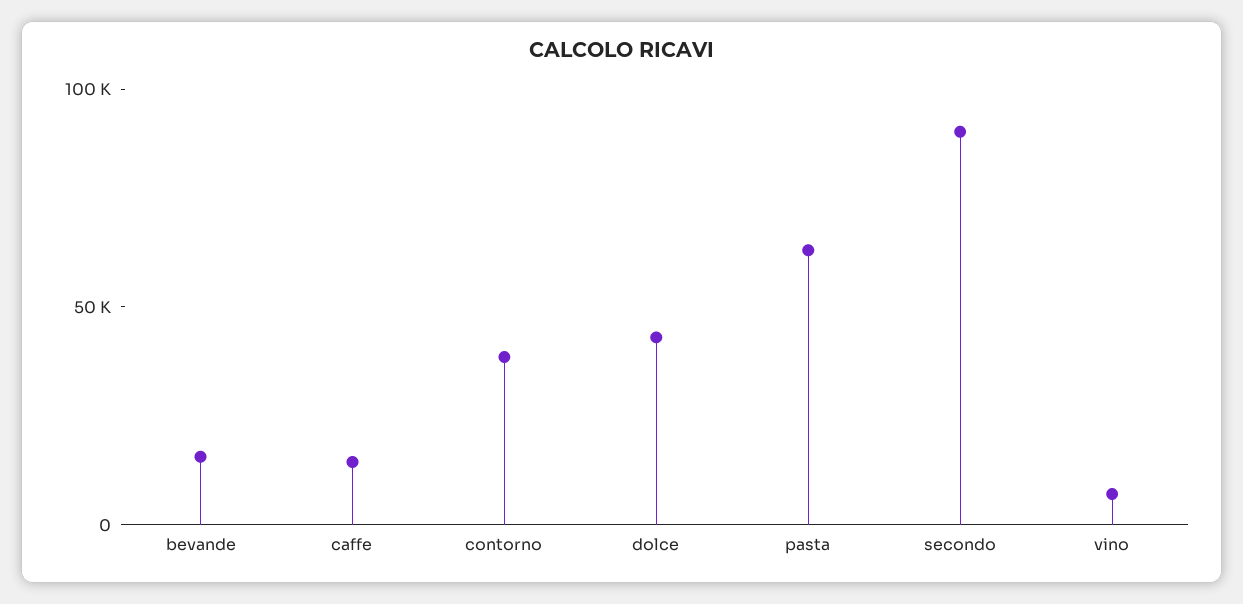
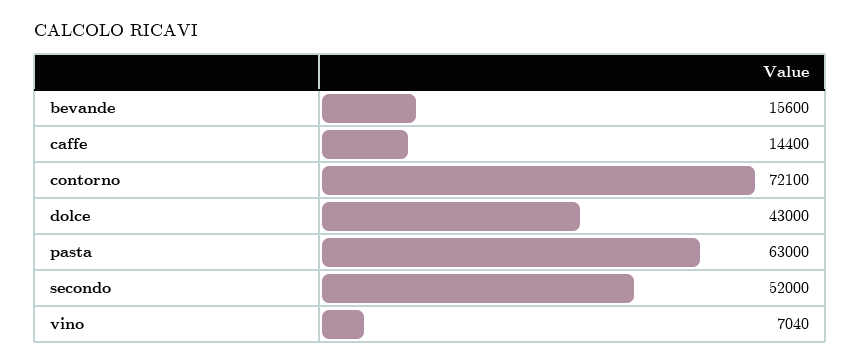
contorno: 40000 -> 72100
secondo: 90000 -> 52000

